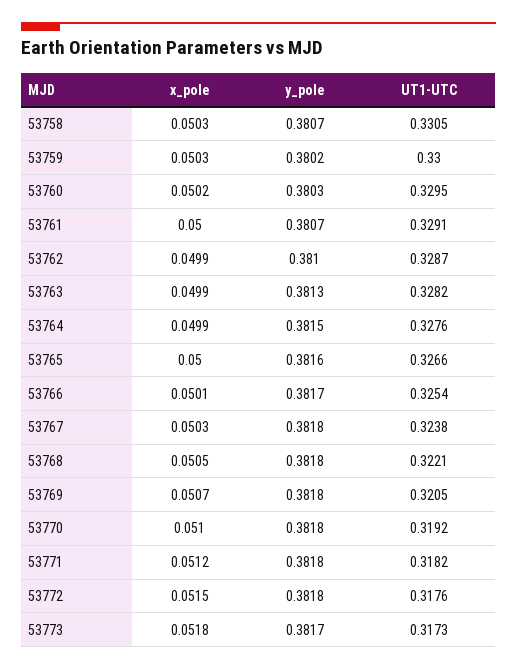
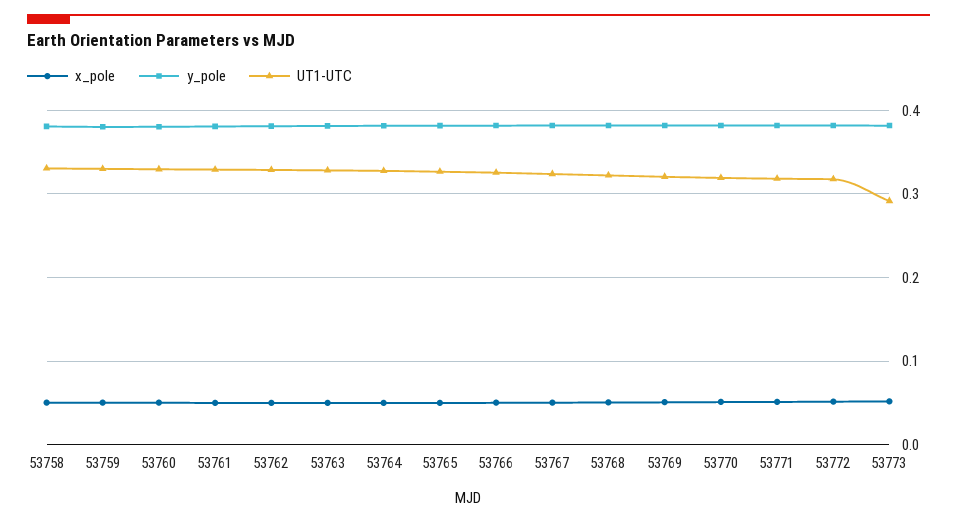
UT1-UTC, 53773: 0.3173 -> 0.29

